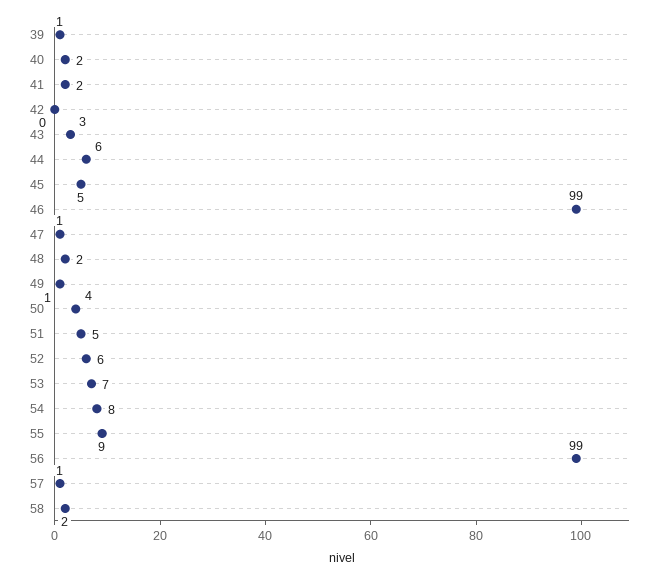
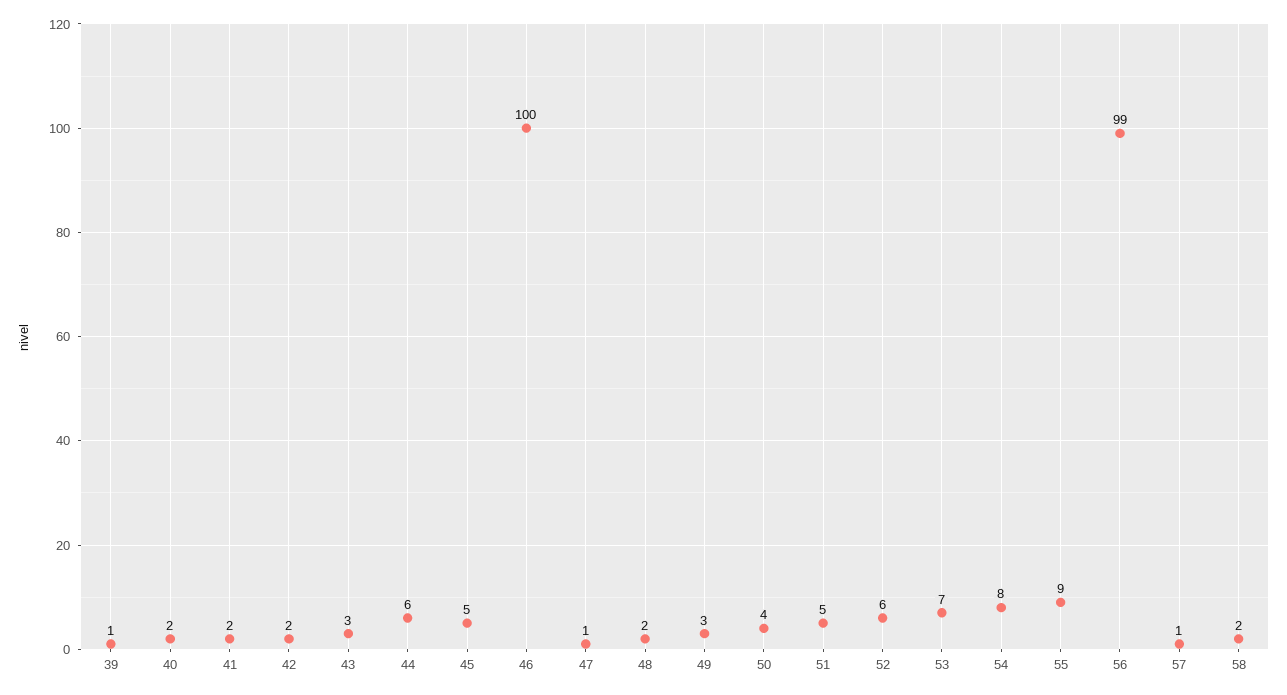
42: 0 -> 2
46: 99 -> 100
49: 1 -> 3

